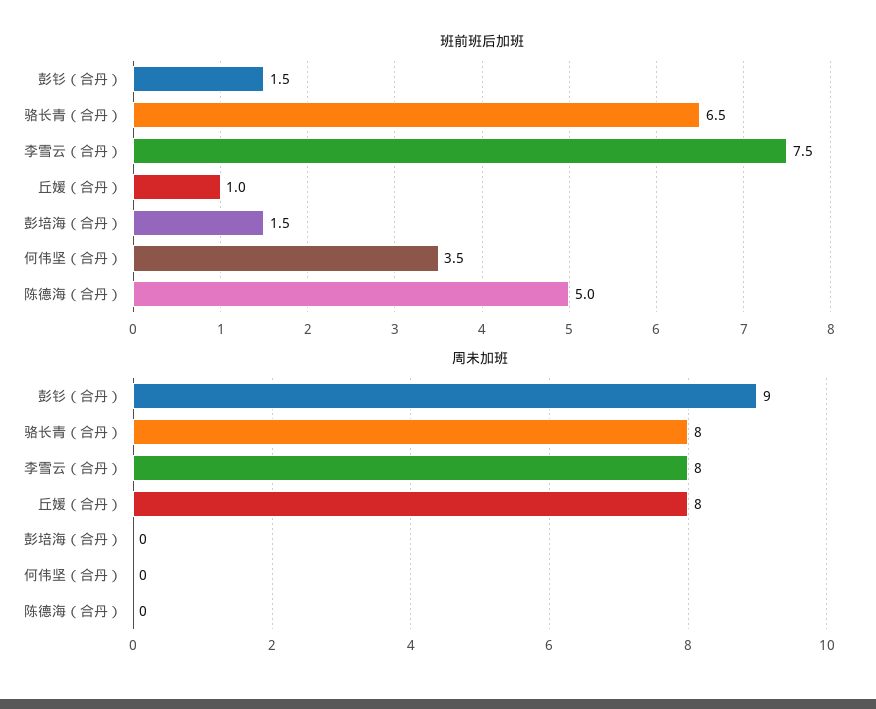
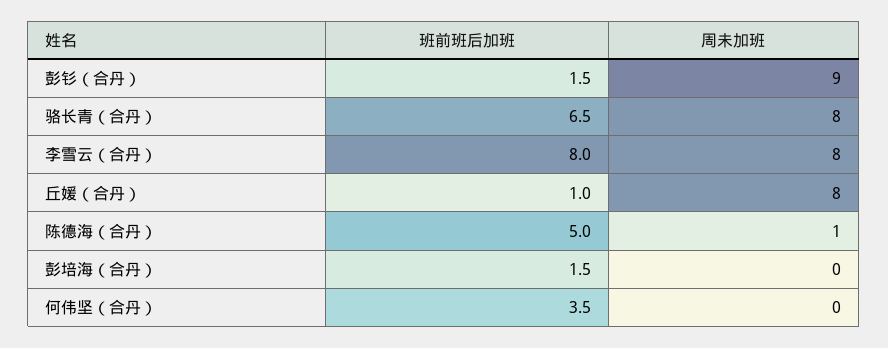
班前班后加班, 李雪云（合丹）: 7.5 -> 8
周未加班, 陈德海（合丹）: 0 -> 1

